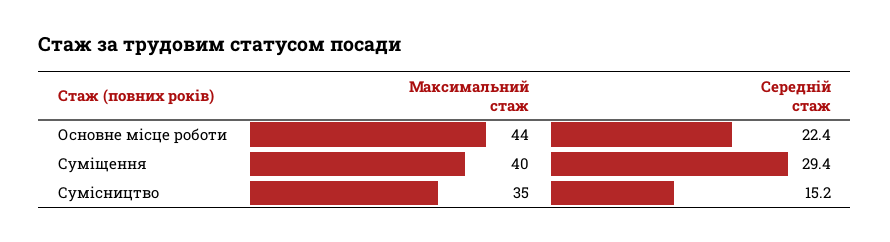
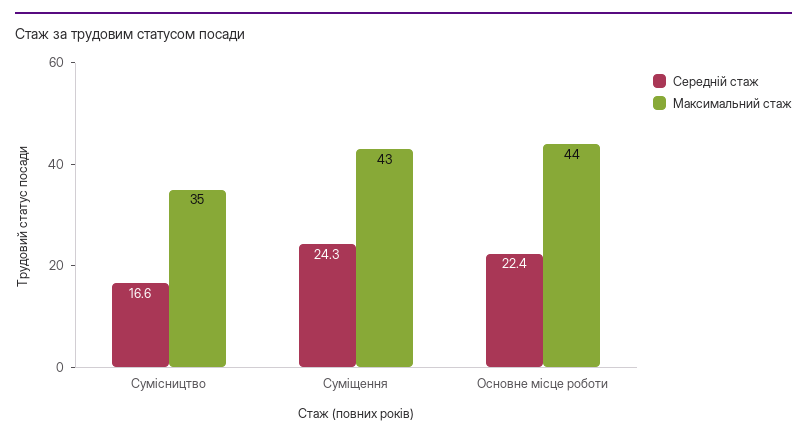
Максимальний стаж, Суміщення: 40 -> 43
Середній стаж, Суміщення: 29.4 -> 24.3
Середній стаж, Сумісництво: 15.2 -> 16.6

